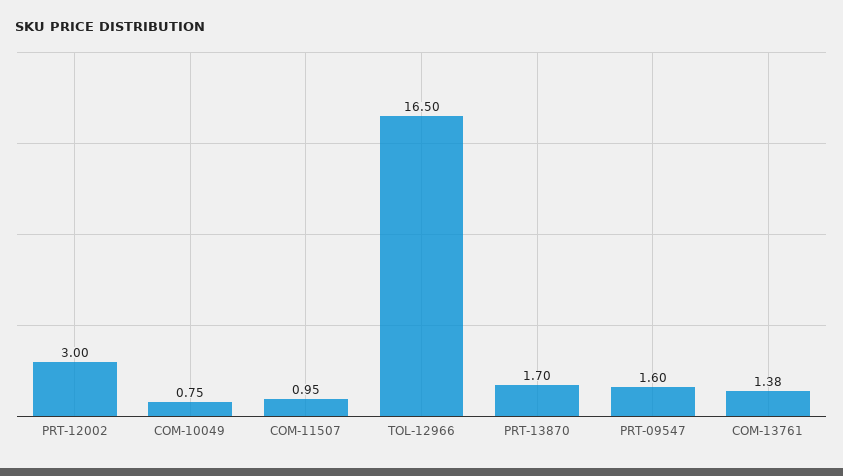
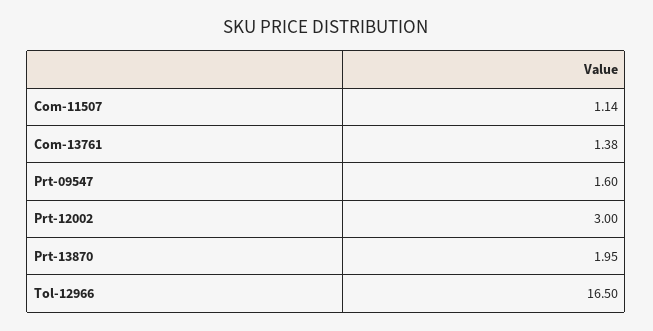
COM-10049: 0.75 -> none
COM-11507: 0.95 -> 1.14
PRT-13870: 1.7 -> 1.95

